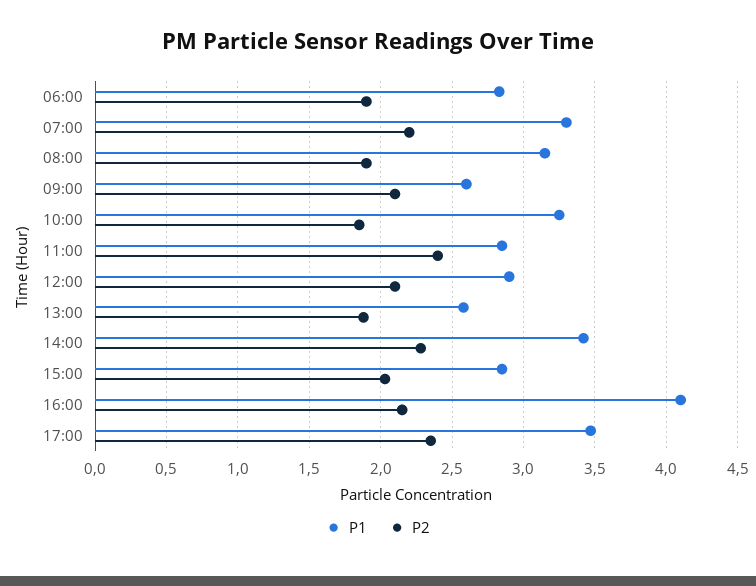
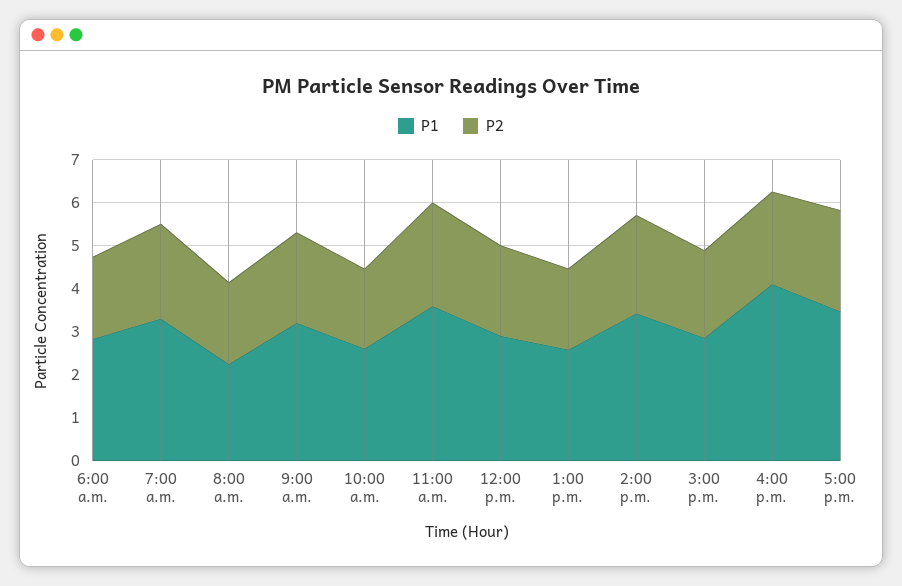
P1, 08:00: 3.15 -> 2.2
P1, 09:00: 2.6 -> 3.2
P1, 10:00: 3.25 -> 2.6
P1, 11:00: 2.85 -> 3.6

